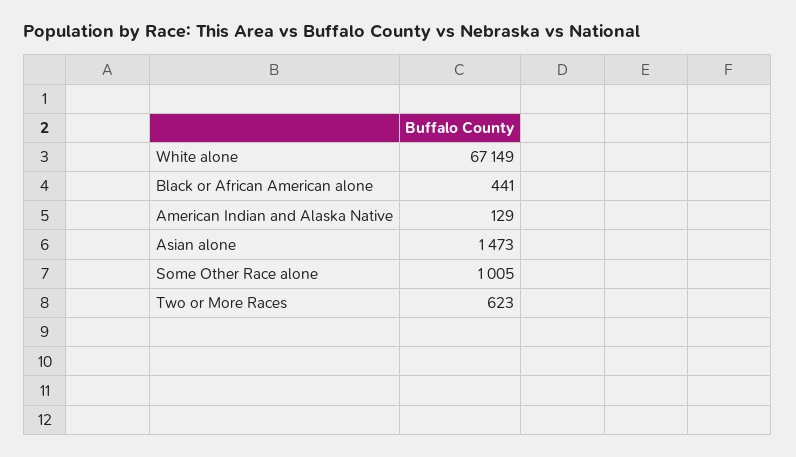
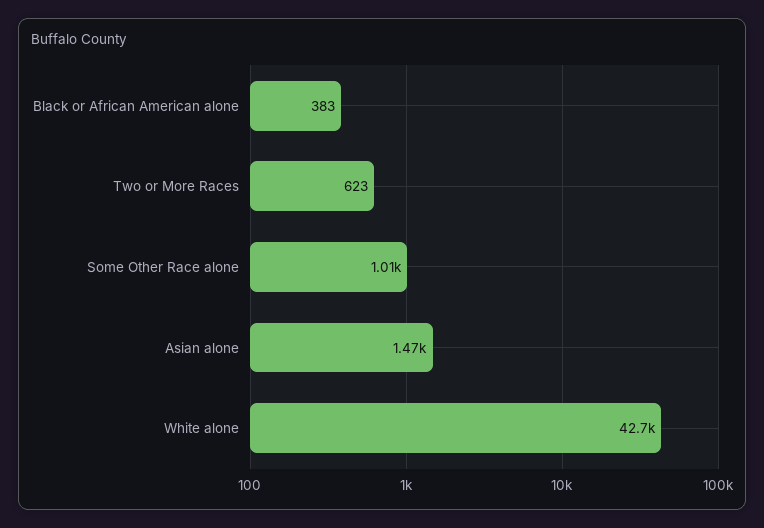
White alone: 67149 -> 42700
Black or African American alone: 441 -> 383
American Indian and Alaska Native: 129 -> none

